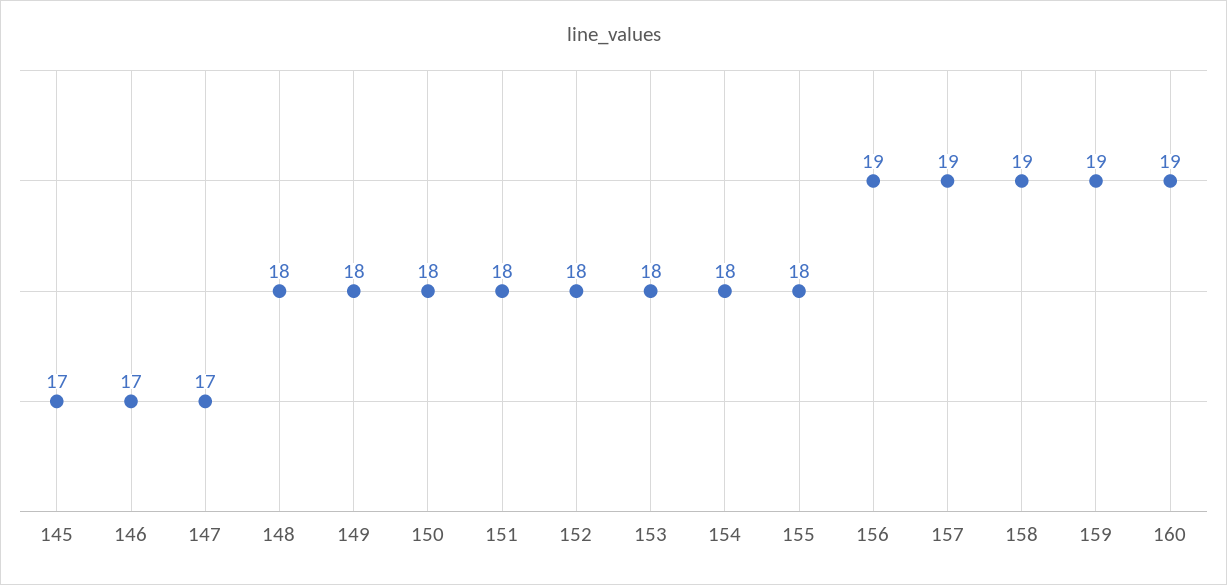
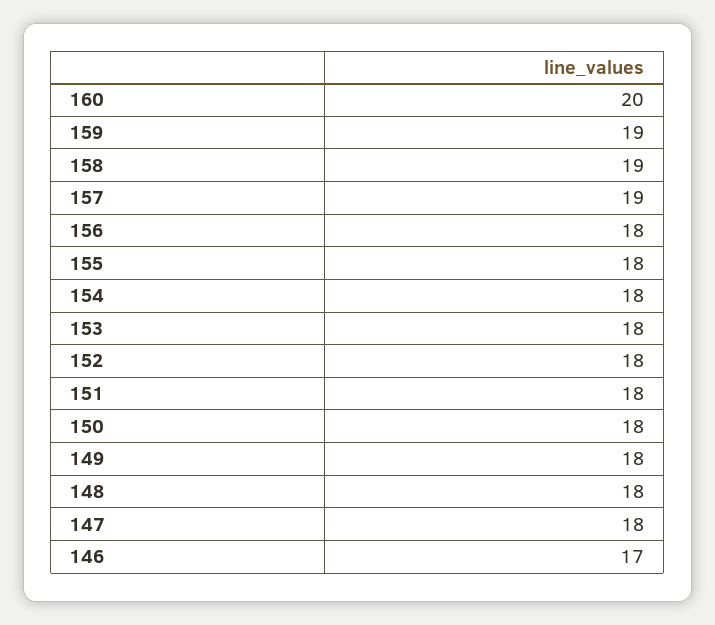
145: 17 -> none
147: 17 -> 18
156: 19 -> 18
160: 19 -> 20

